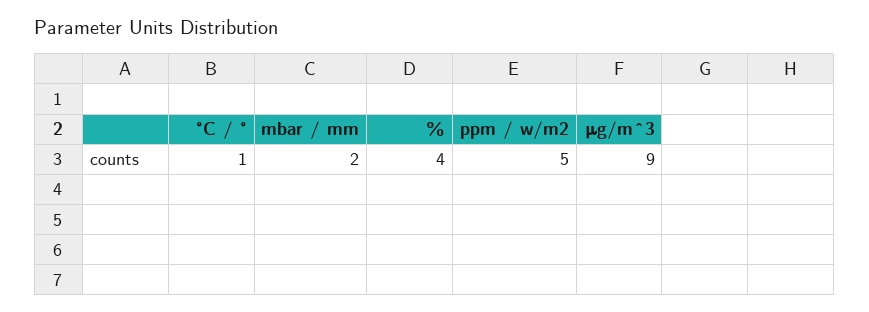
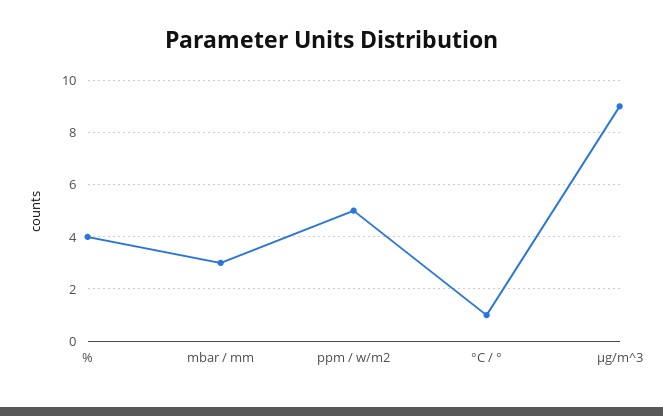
mbar / mm: 2 -> 3

